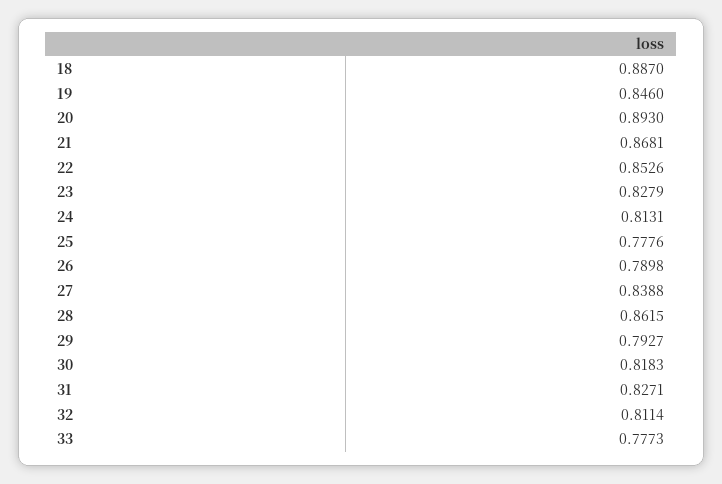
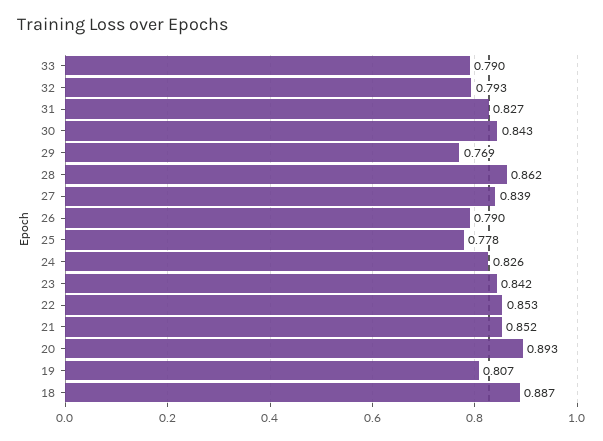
19: 0.846 -> 0.807
21: 0.8681 -> 0.852
23: 0.8279 -> 0.842
24: 0.8131 -> 0.826
29: 0.7927 -> 0.769
30: 0.8183 -> 0.843
32: 0.8114 -> 0.793
33: 0.7773 -> 0.79

